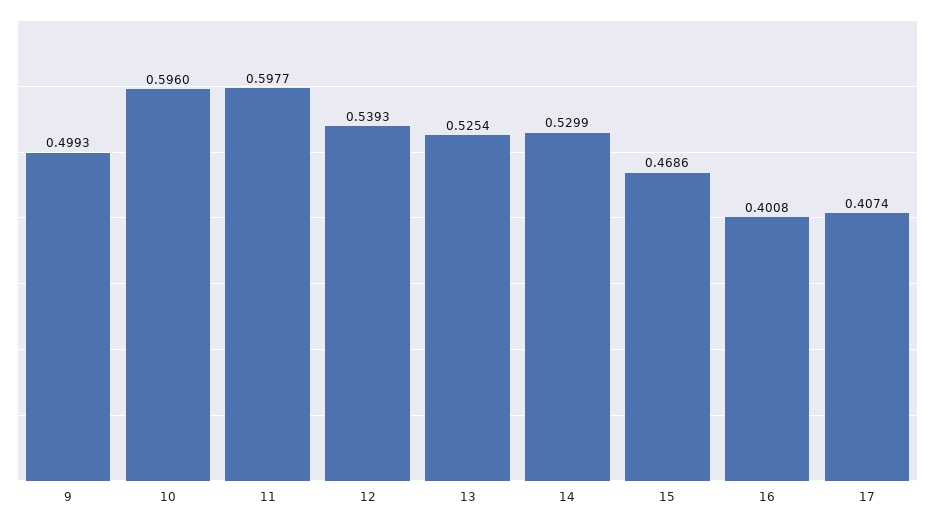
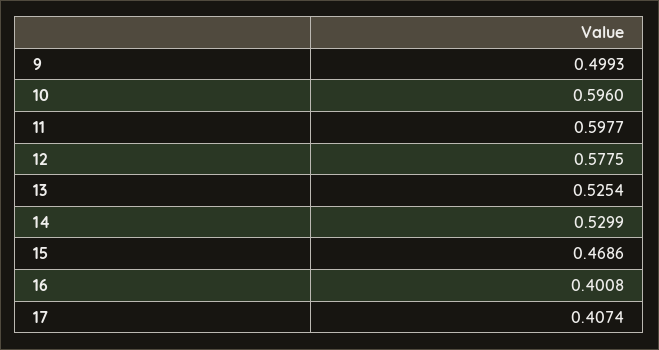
12: 0.5393 -> 0.5775

